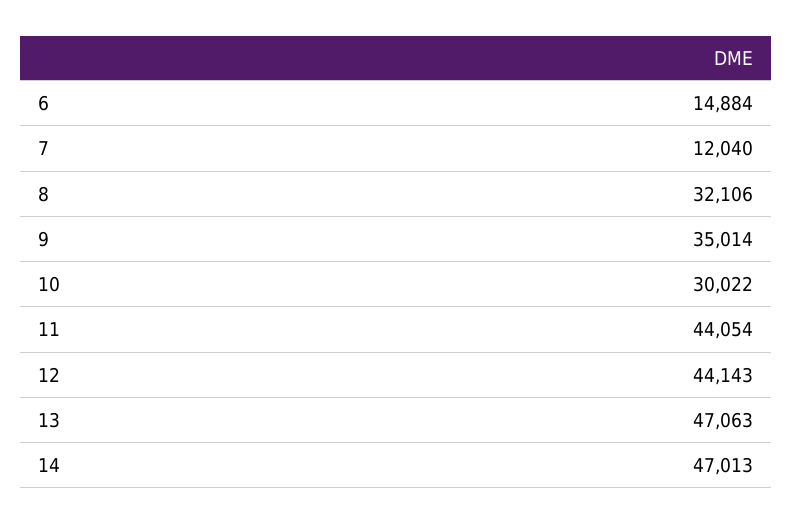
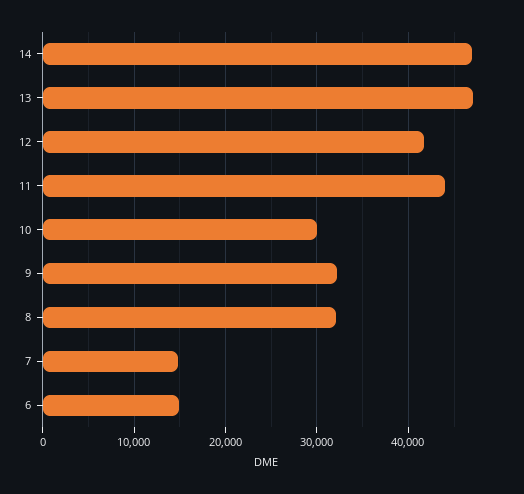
7: 12040 -> 15000
9: 35014 -> 32000
12: 44143 -> 42000

